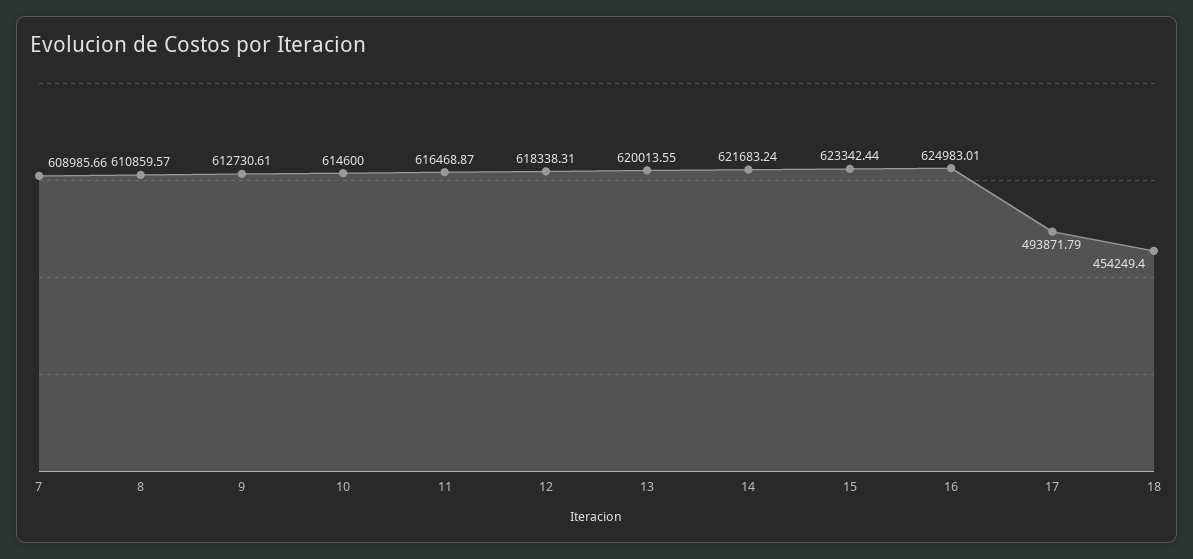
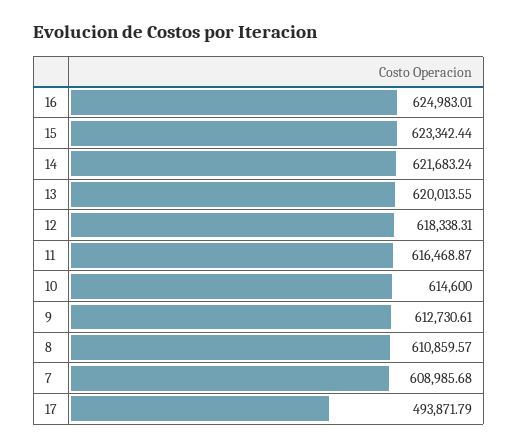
7: 608985.66 -> 608985.68
18: 454249.4 -> none

